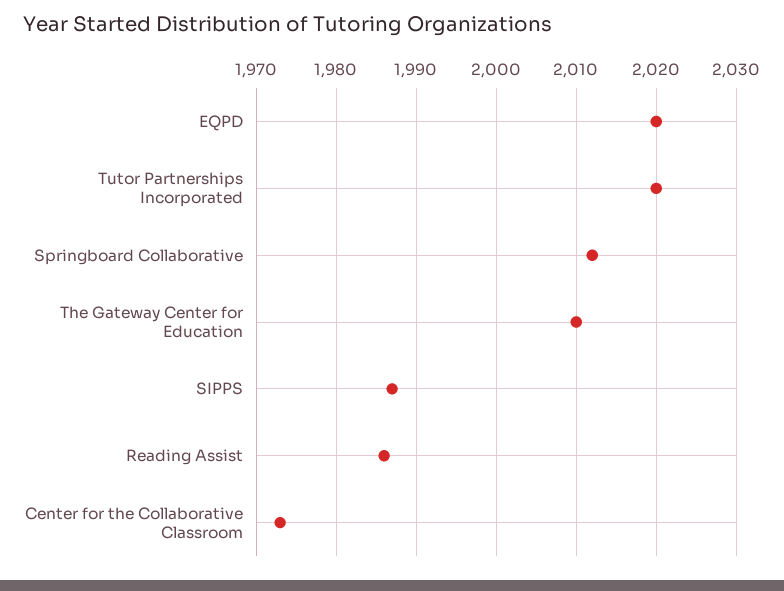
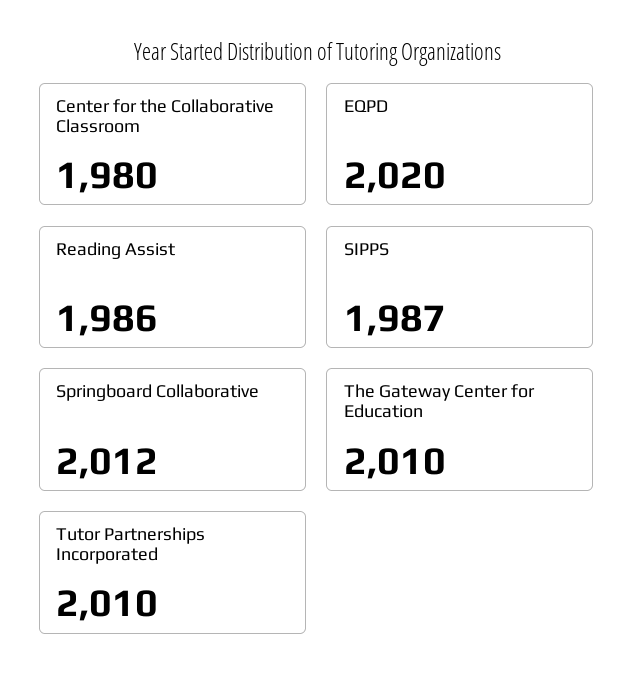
Tutor Partnerships Incorporated: 2020 -> 2010
Center for the Collaborative Classroom: 1973 -> 1980

